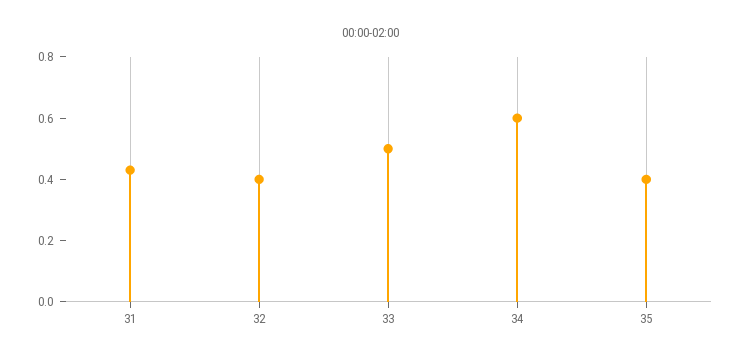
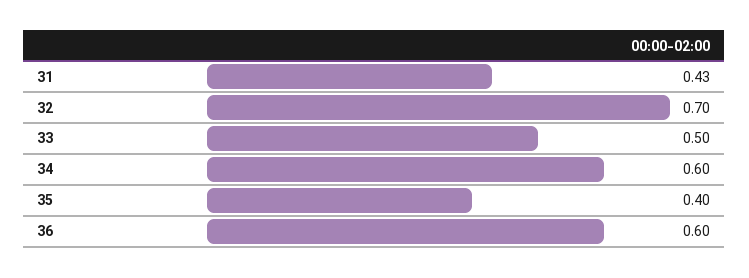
32: 0.4 -> 0.7
36: none -> 0.6

